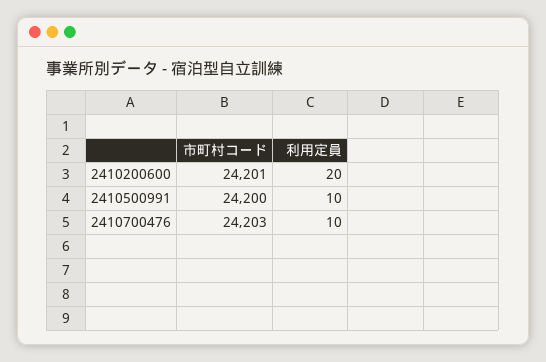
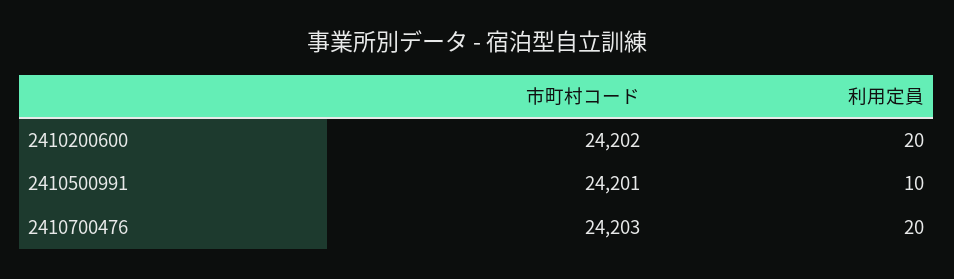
市町村コード, 2410200600: 24201 -> 24202
市町村コード, 2410500991: 24200 -> 24201
利用定員, 2410700476: 10 -> 20

